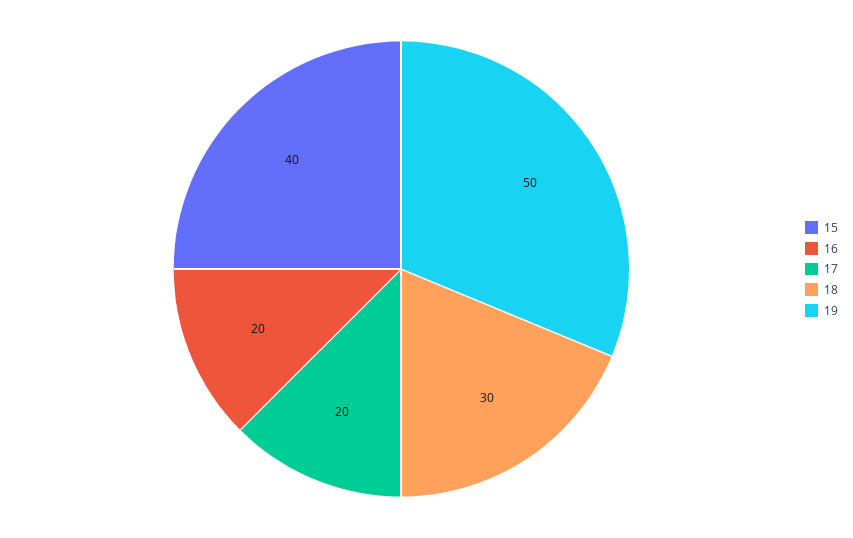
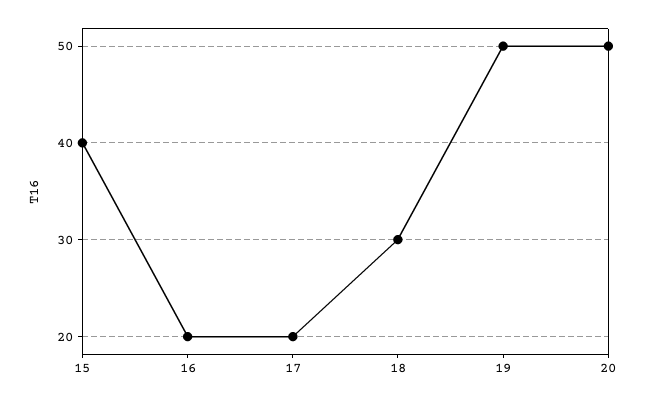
20: none -> 50

